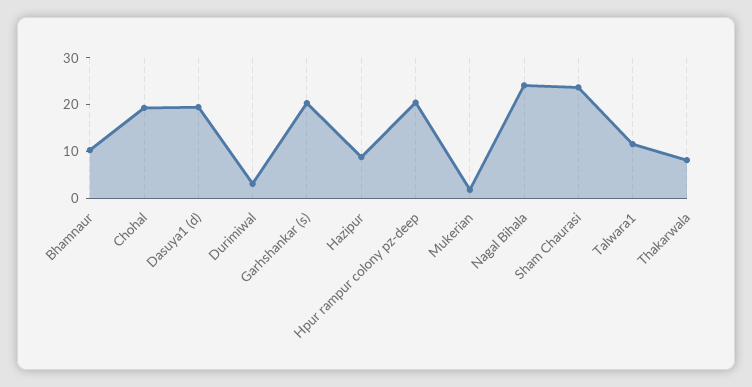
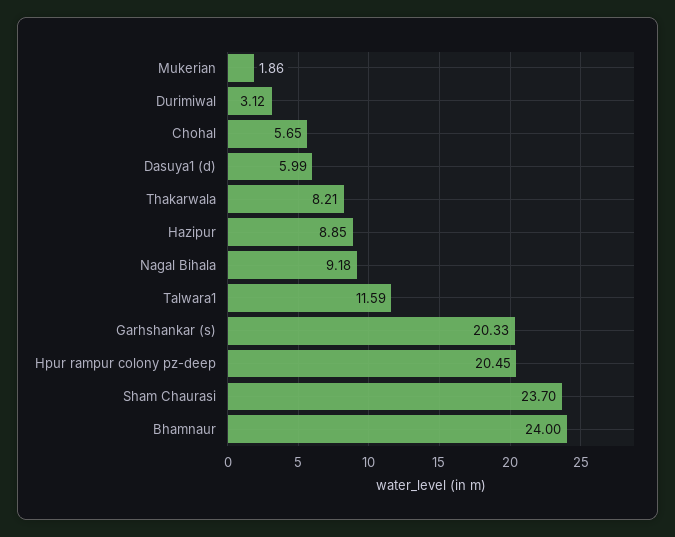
Bhamnaur: 10 -> 24
Chohal: 20 -> 5.65
Dasuya1 (d): 20 -> 5.99
Nagal Bihala: 24 -> 9.18

